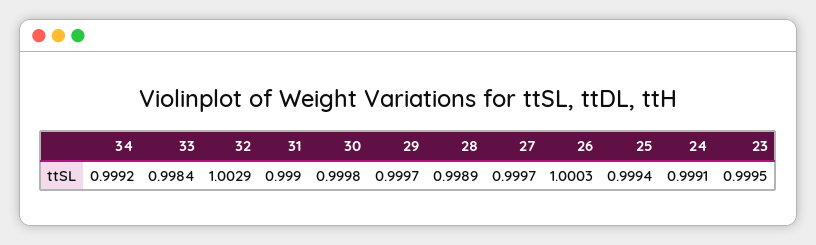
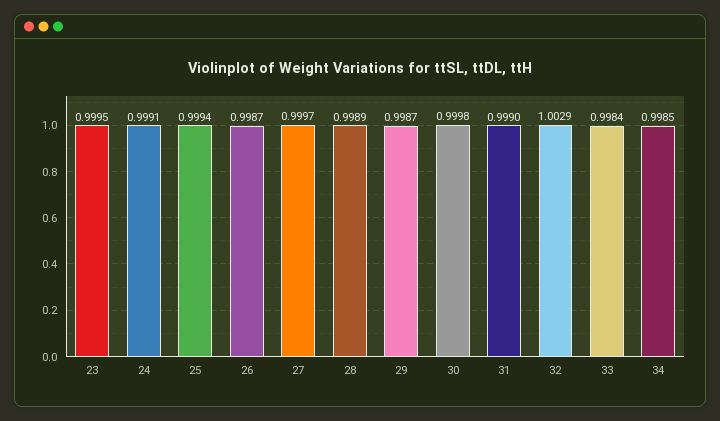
34: 0.9992 -> 0.9985
29: 0.9997 -> 0.9987
26: 1.0003 -> 0.9987

